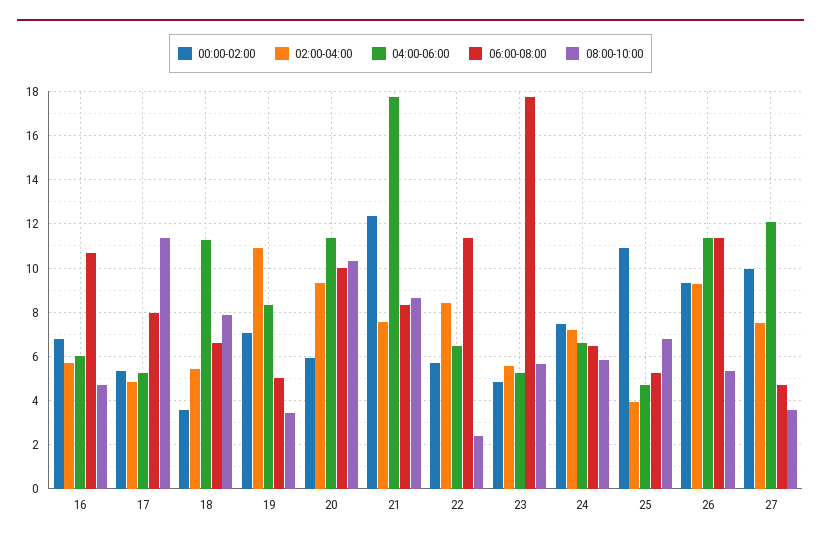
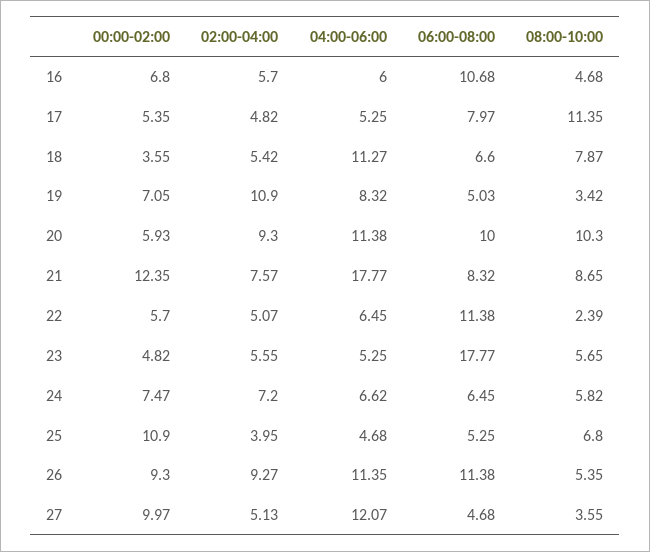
02:00-04:00, 22: 8.5 -> 5.07
02:00-04:00, 27: 7.5 -> 5.13

